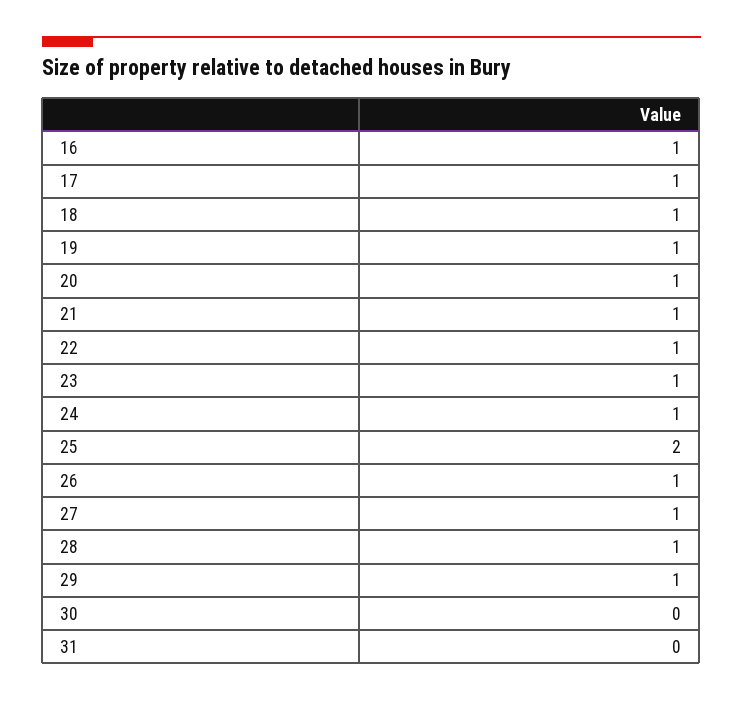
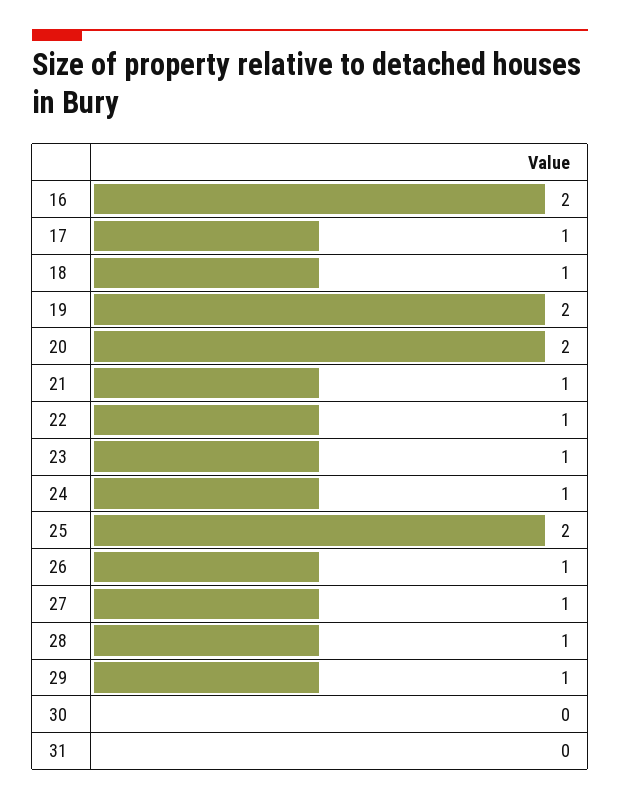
16: 1 -> 2
19: 1 -> 2
20: 1 -> 2

